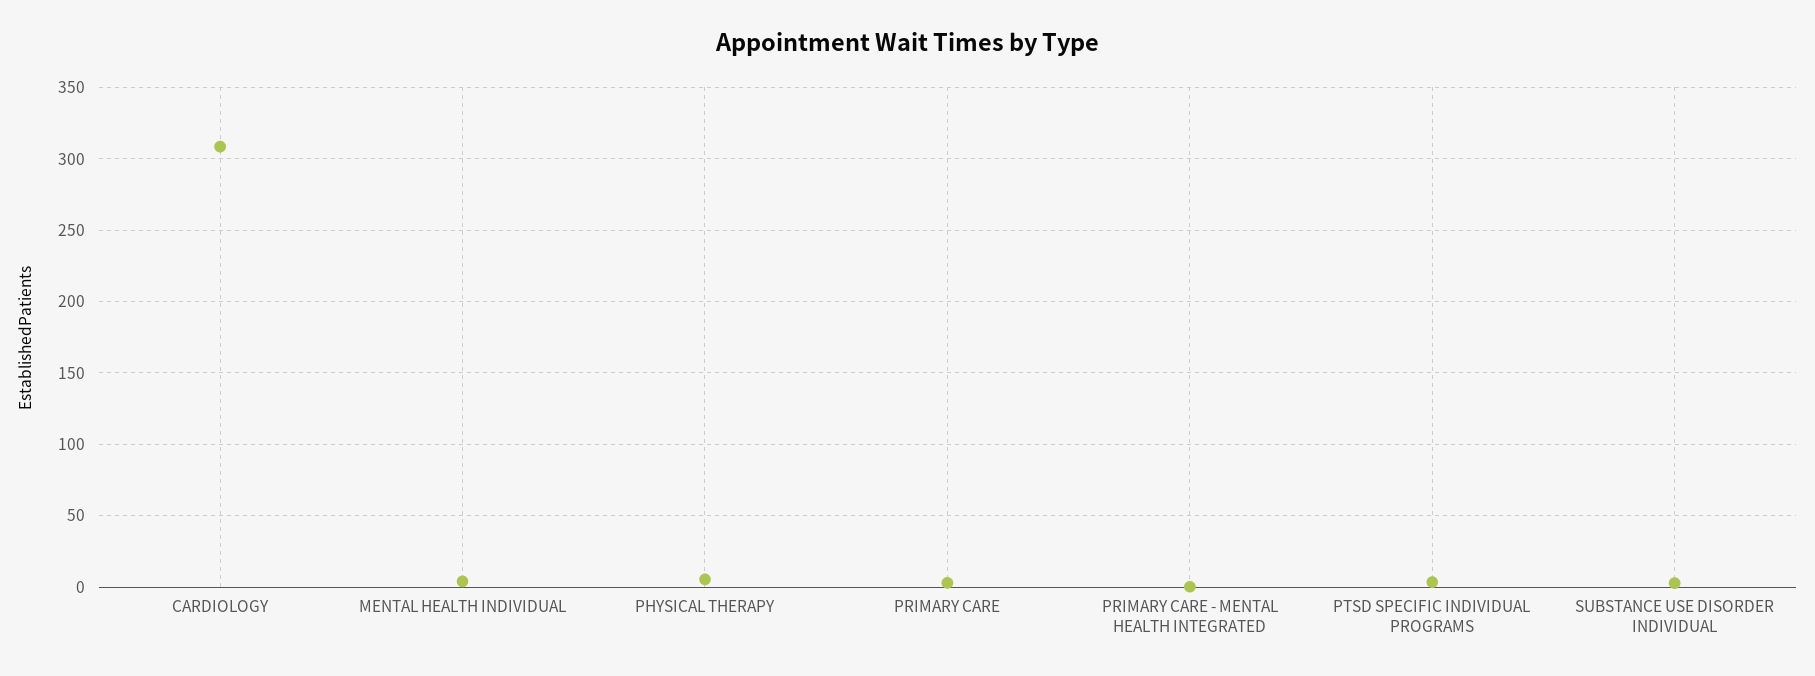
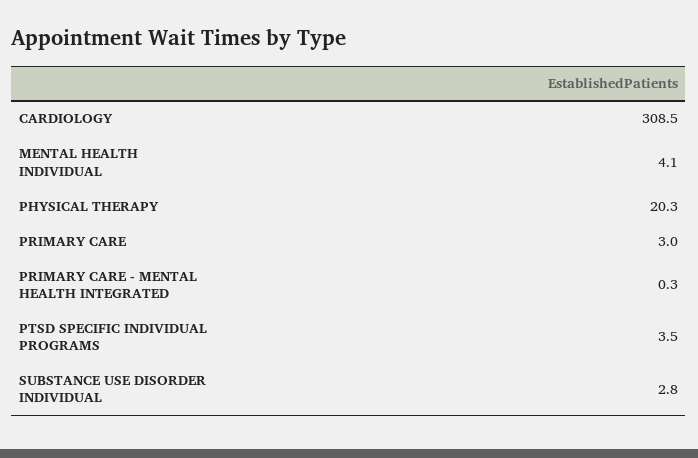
PHYSICAL THERAPY: 5 -> 20.3

